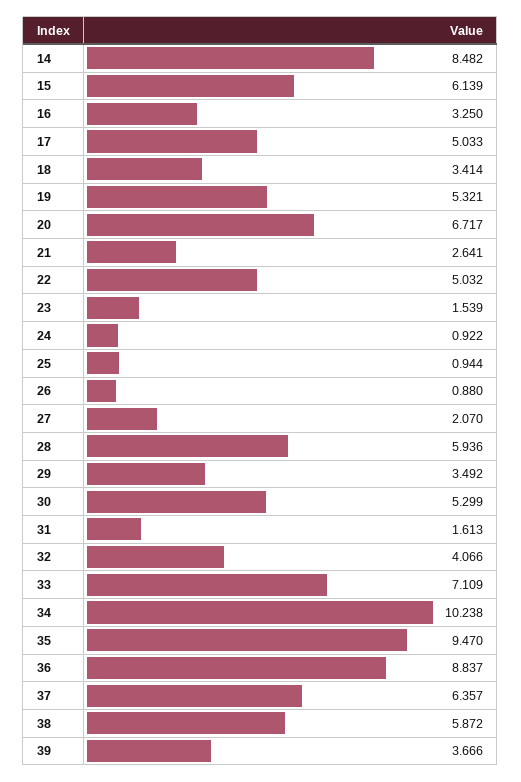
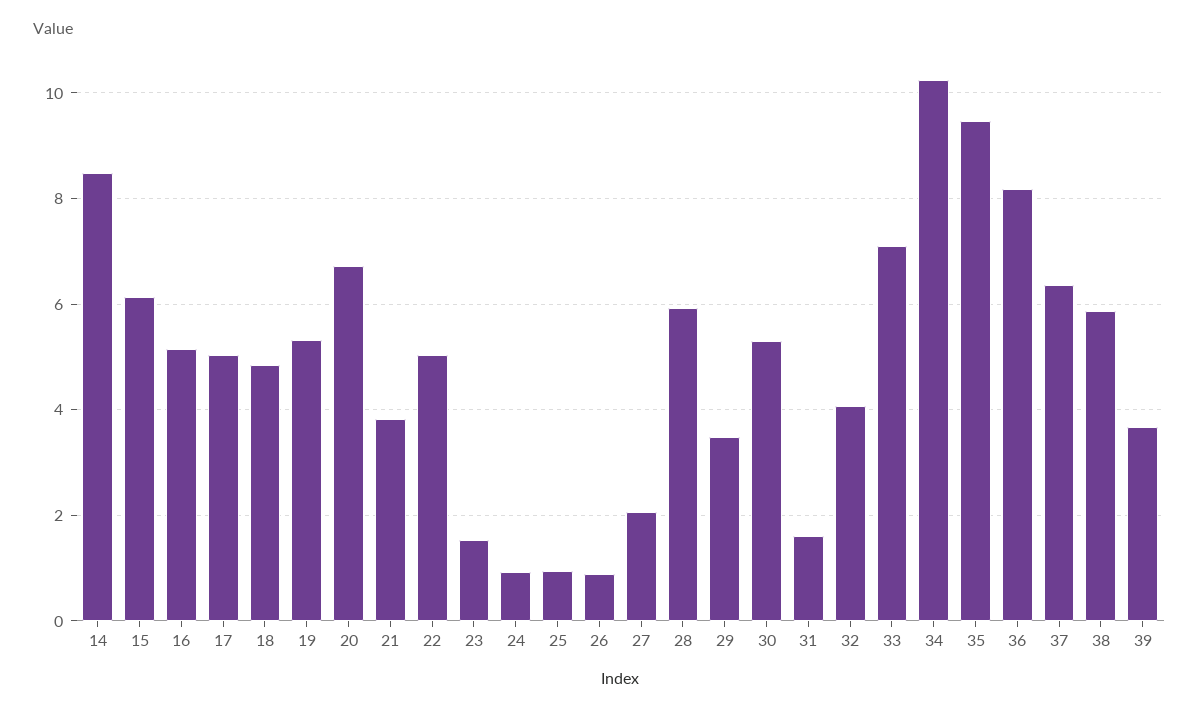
16: 3.25 -> 5.2
18: 3.414 -> 4.8
21: 2.641 -> 3.8
36: 8.837 -> 8.2

